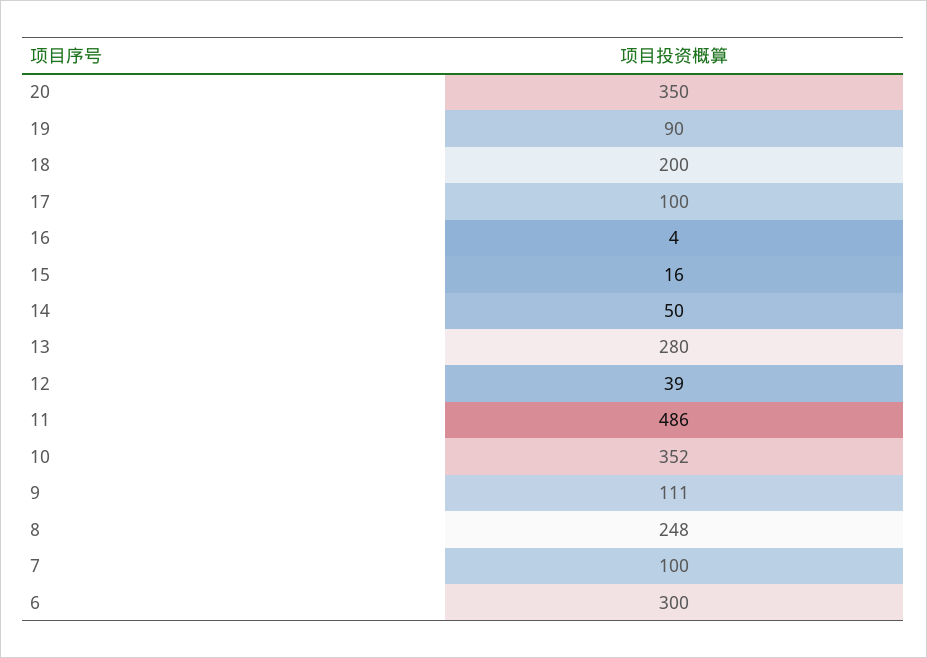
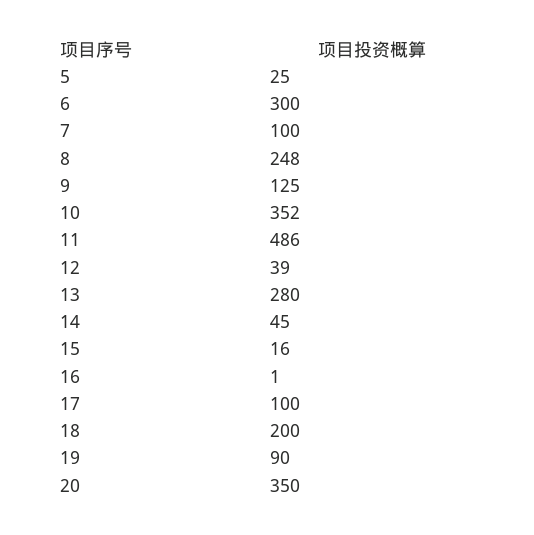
16: 4 -> 1
14: 50 -> 45
9: 111 -> 125
5: none -> 25

